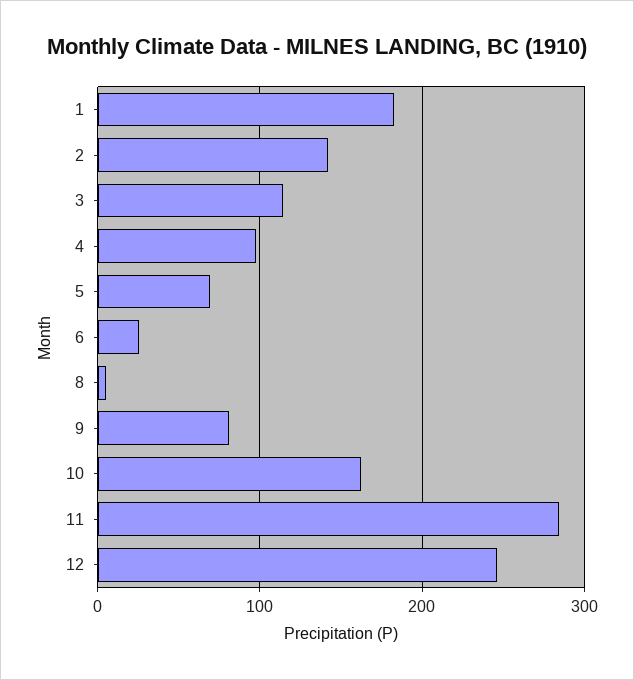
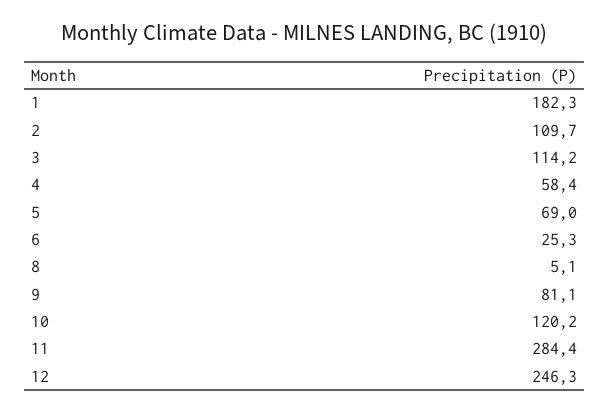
2: 140 -> 109.7
4: 100 -> 58.4
10: 160 -> 120.2

